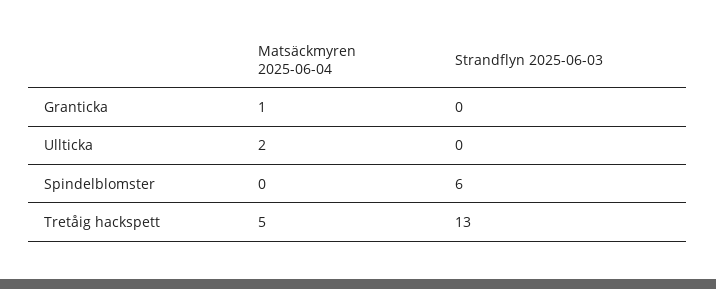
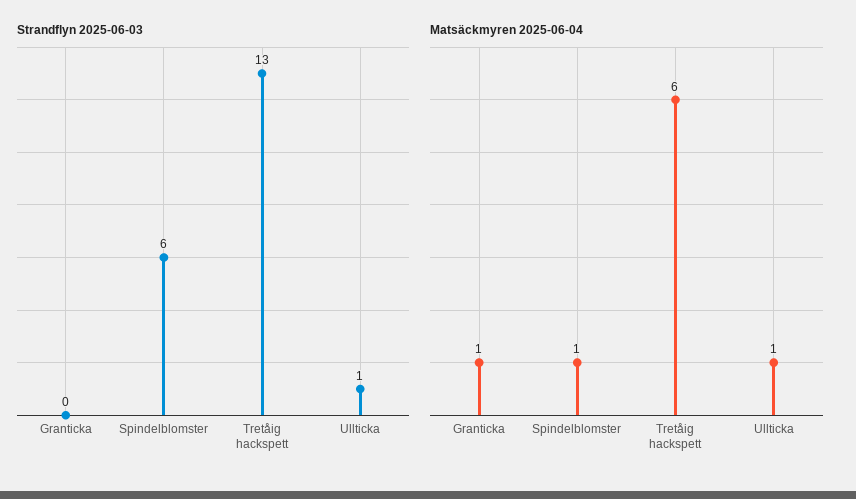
Matsäckmyren 2025-06-04, Ullticka: 2 -> 1
Strandflyn 2025-06-03, Ullticka: 0 -> 1
Matsäckmyren 2025-06-04, Spindelblomster: 0 -> 1
Matsäckmyren 2025-06-04, Tretåig hackspett: 5 -> 6

